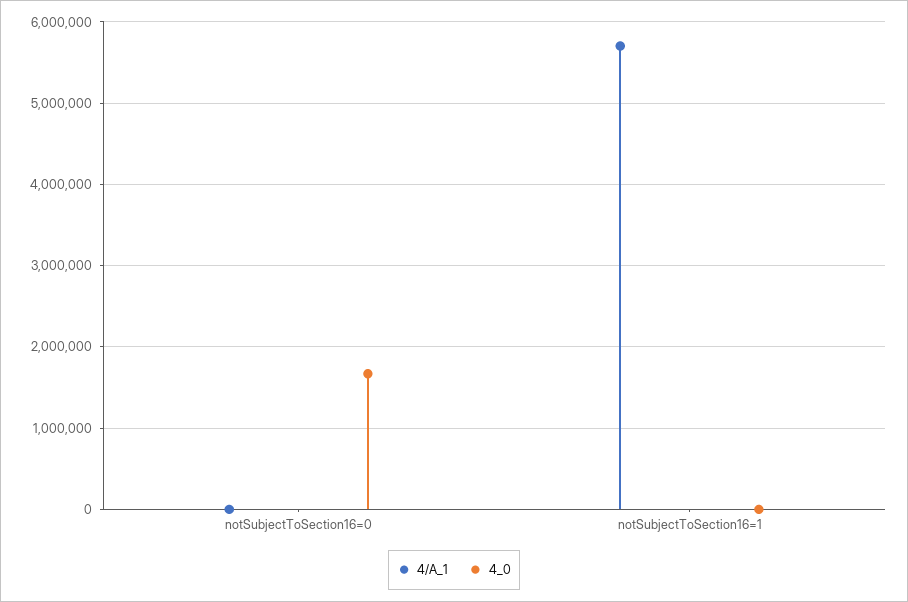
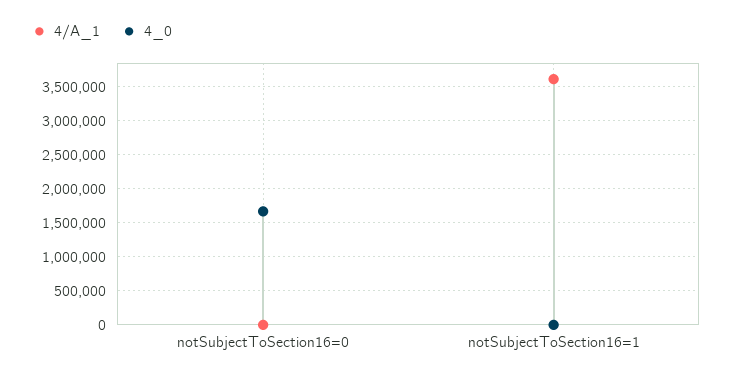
4/A_1, notSubjectToSection16=1: 5700000 -> 3600000

